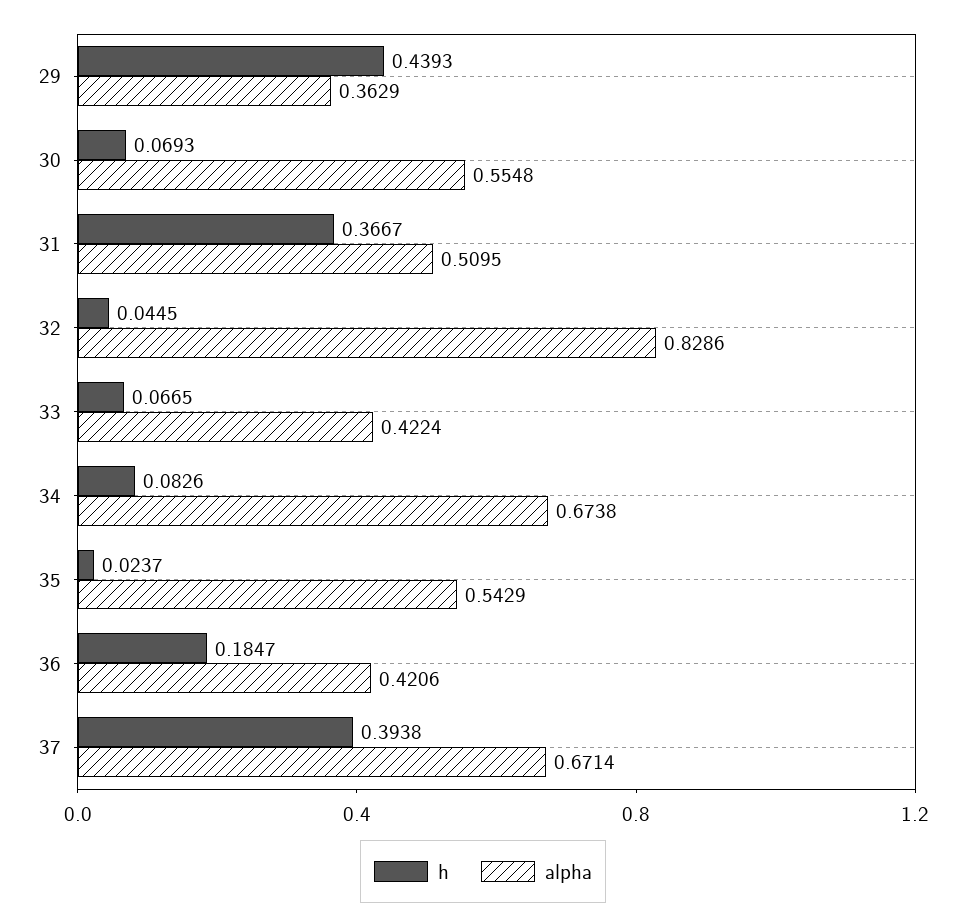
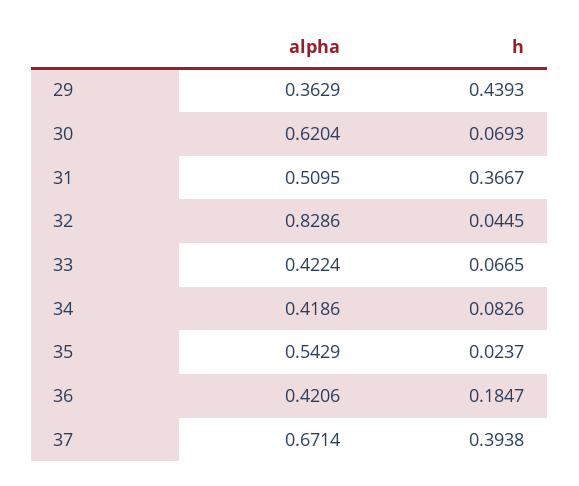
alpha, 30: 0.5548 -> 0.6204
alpha, 34: 0.6738 -> 0.4186

